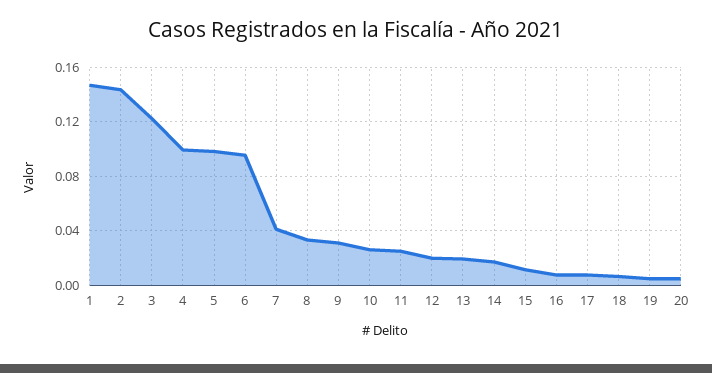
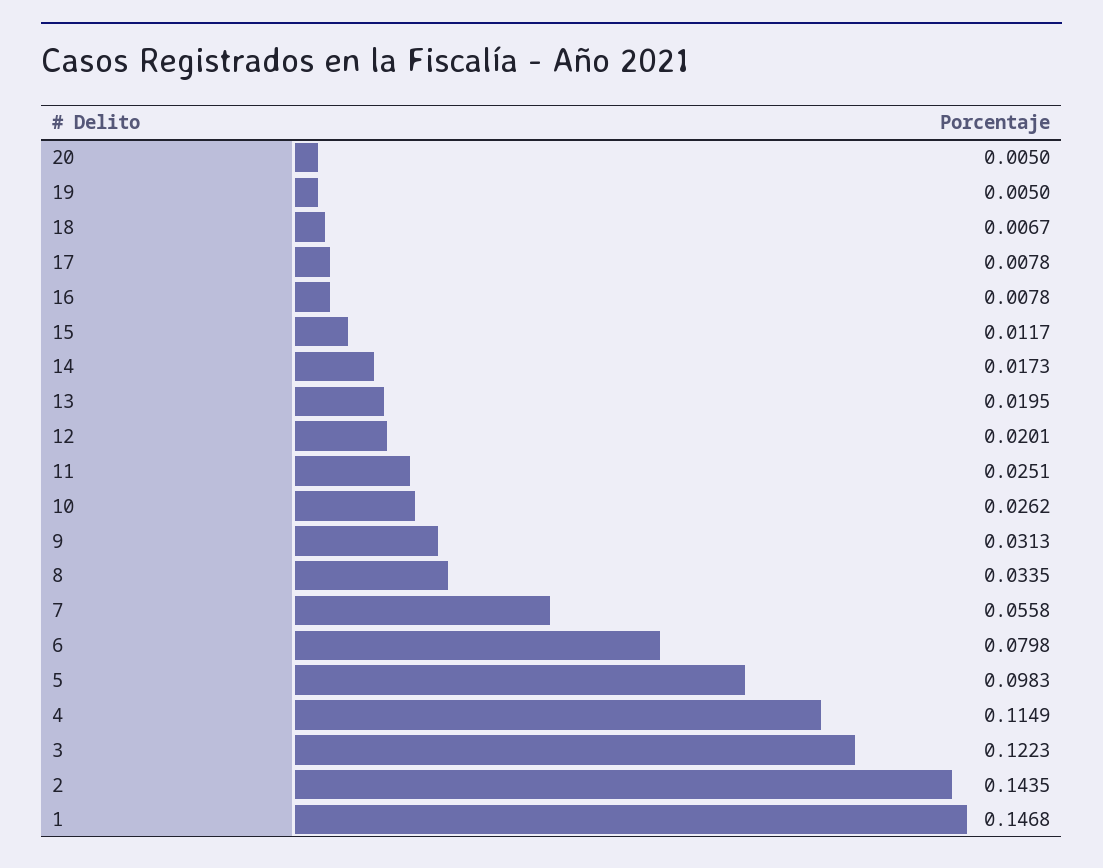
4: 0.1 -> 0.1149
6: 0.095 -> 0.0798
7: 0.04 -> 0.0558

